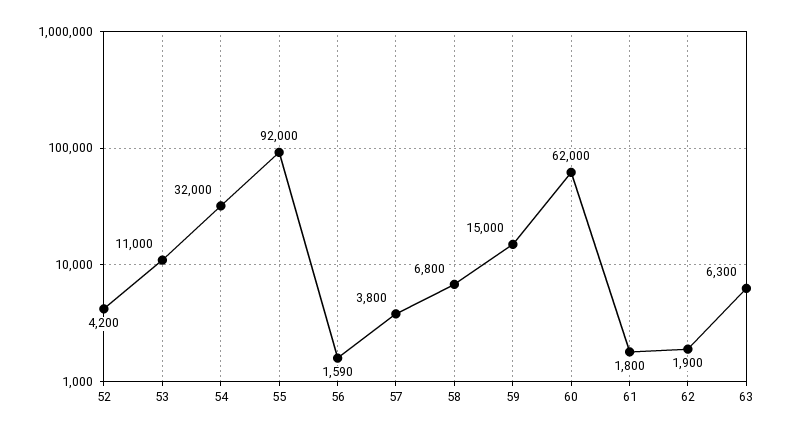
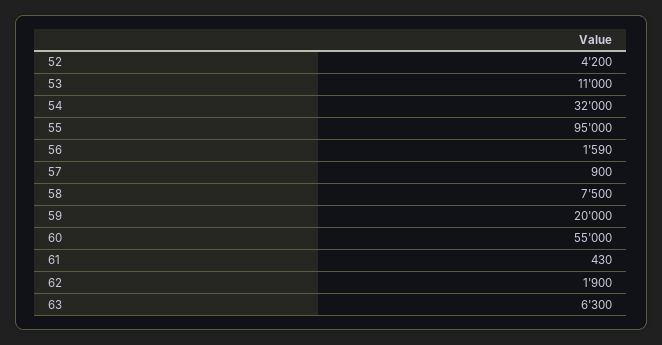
55: 92000 -> 95000
57: 3800 -> 900
58: 6800 -> 7500
59: 15000 -> 20000
60: 62000 -> 55000
61: 1800 -> 430

